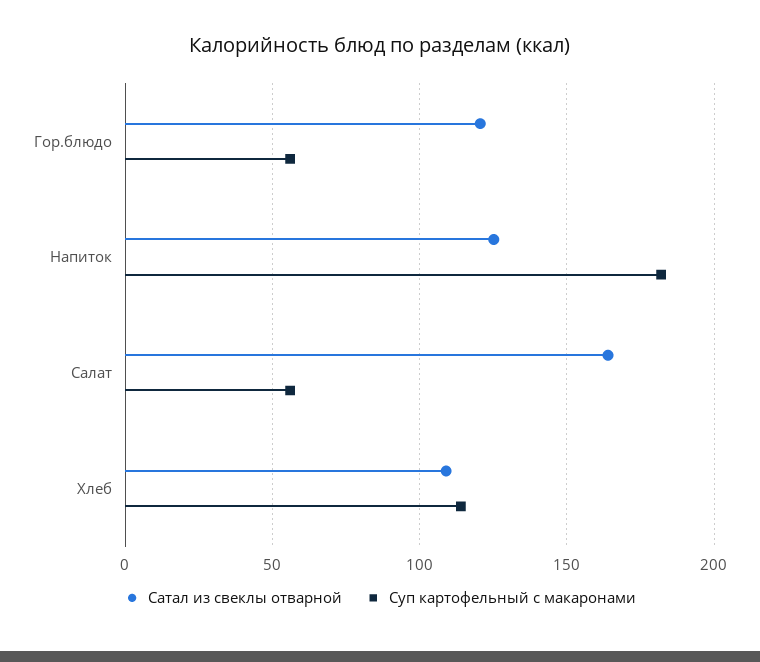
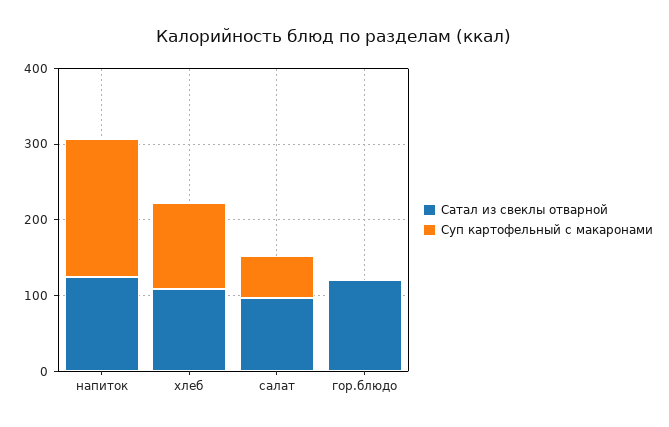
Суп картофельный с макаронами, Гор.блюдо: 55 -> 0
Сатал из свеклы отварной, Салат: 165 -> 100

